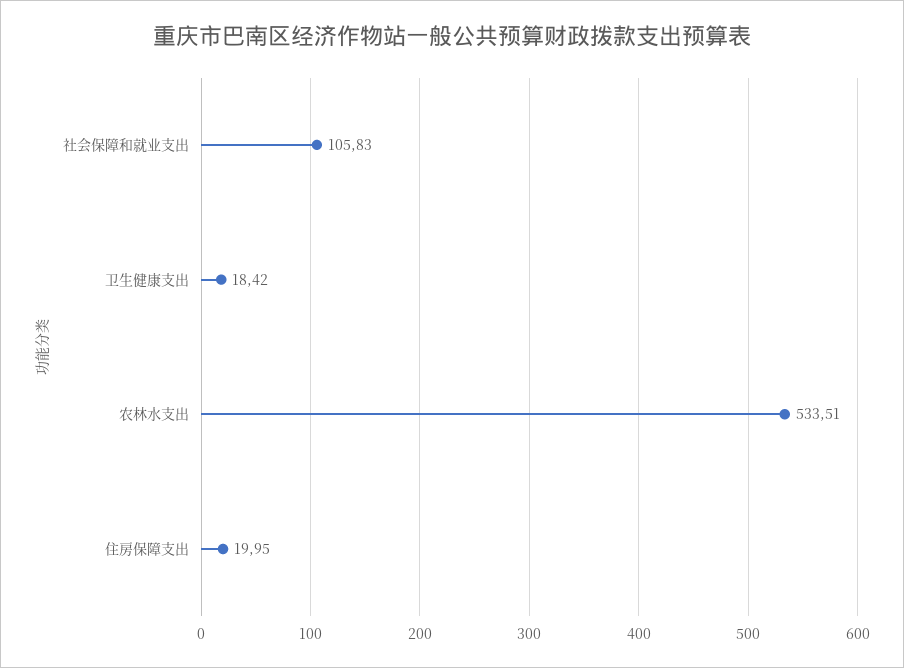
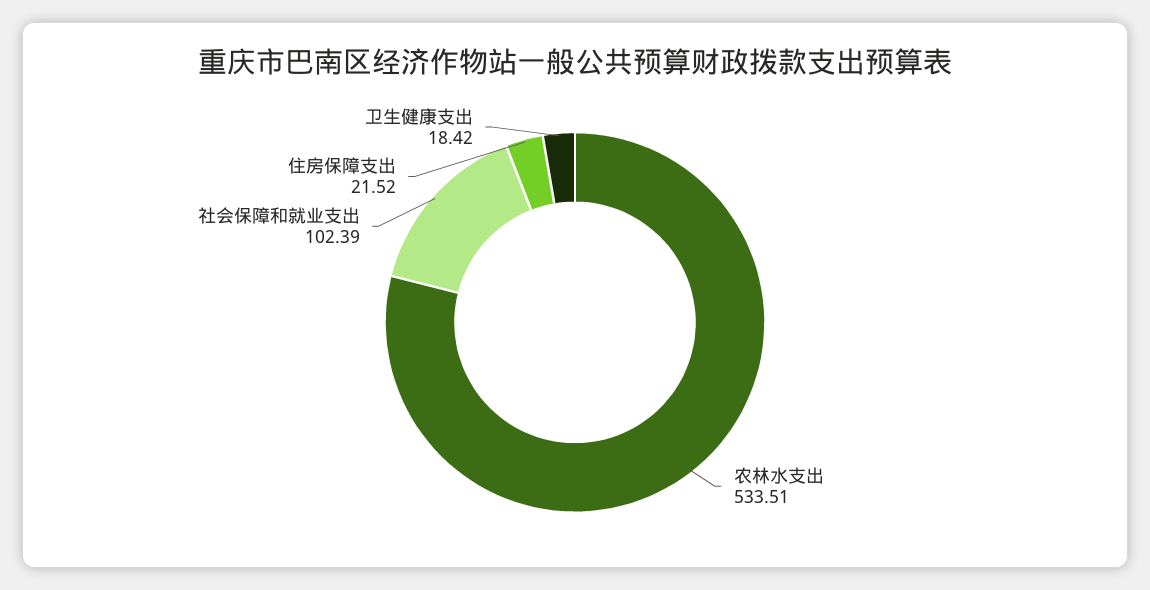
社会保障和就业支出: 105.83 -> 102.39
住房保障支出: 19.95 -> 21.52

